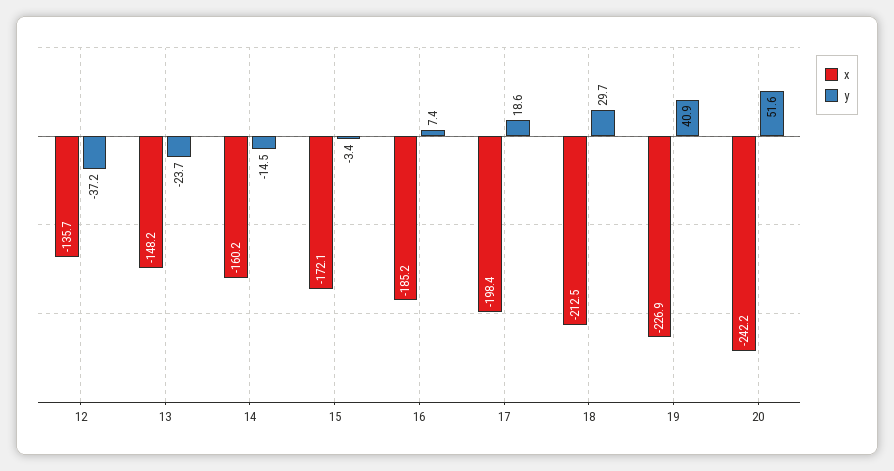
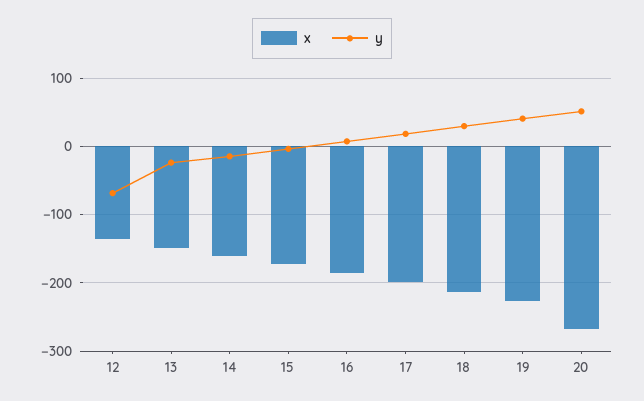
y, 12: -37.2 -> -70
x, 20: -242.2 -> -270

